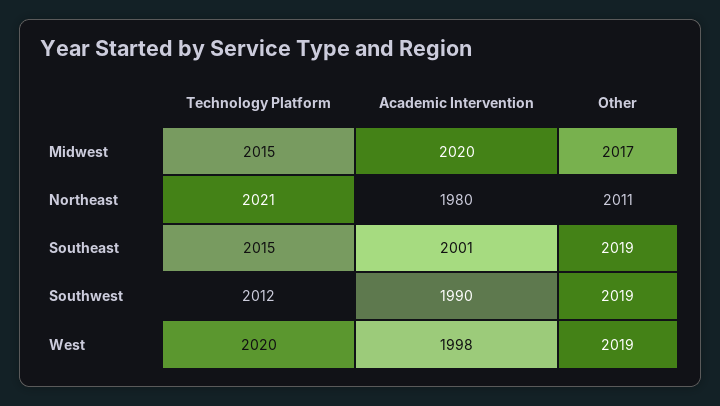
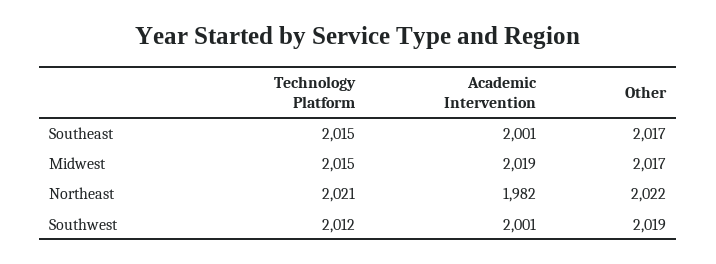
Academic Intervention, Midwest: 2020 -> 2019
Academic Intervention, Northeast: 1980 -> 1982
Other, Northeast: 2011 -> 2022
Other, Southeast: 2019 -> 2017
Academic Intervention, Southwest: 1990 -> 2001
Technology Platform, West: 2020 -> none
Academic Intervention, West: 1998 -> none
Other, West: 2019 -> none

